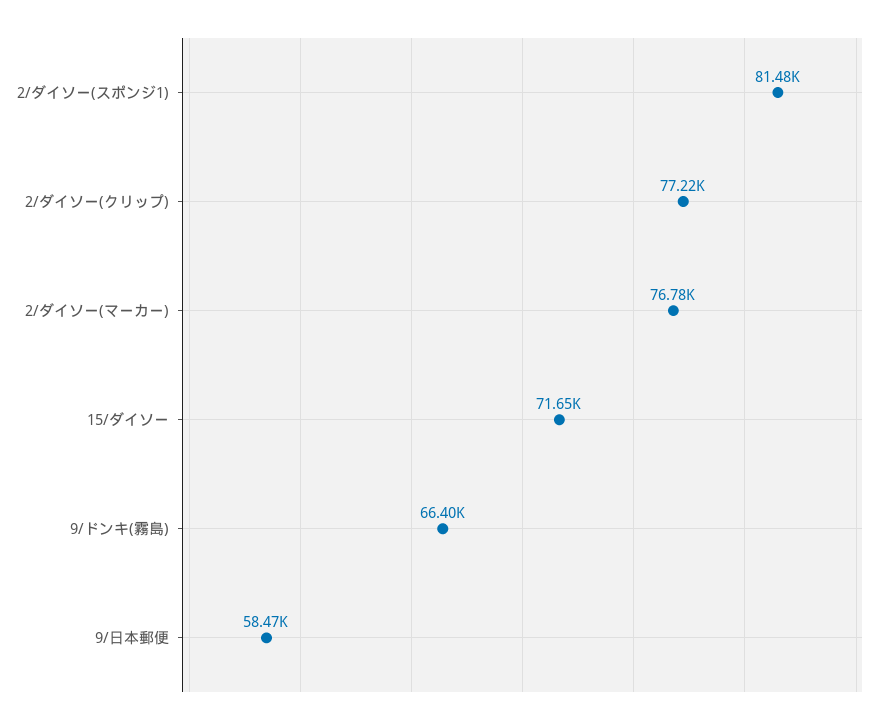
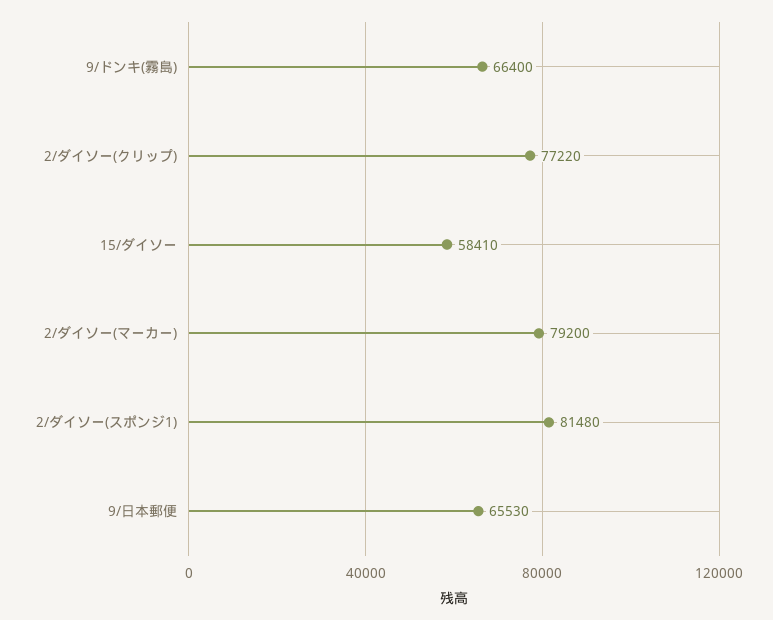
2/ダイソー(マーカー): 76780 -> 79200
15/ダイソー: 71650 -> 58410
9/日本郵便: 58470 -> 65530

